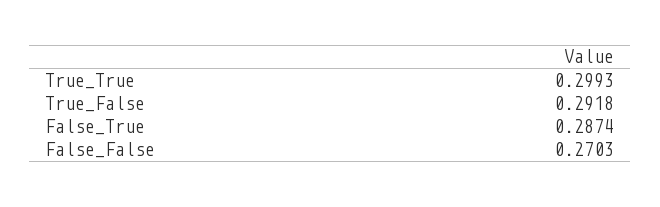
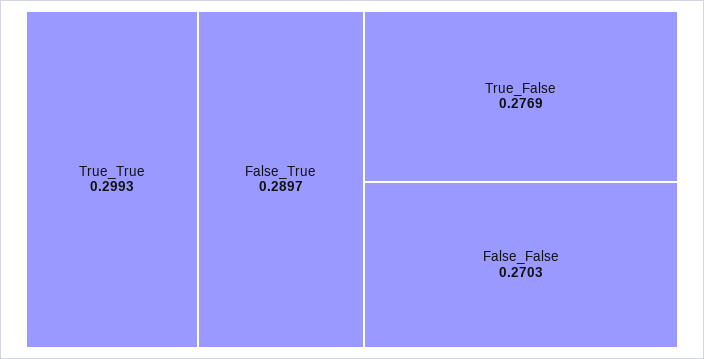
True_False: 0.2918 -> 0.2769
False_True: 0.2874 -> 0.2897

